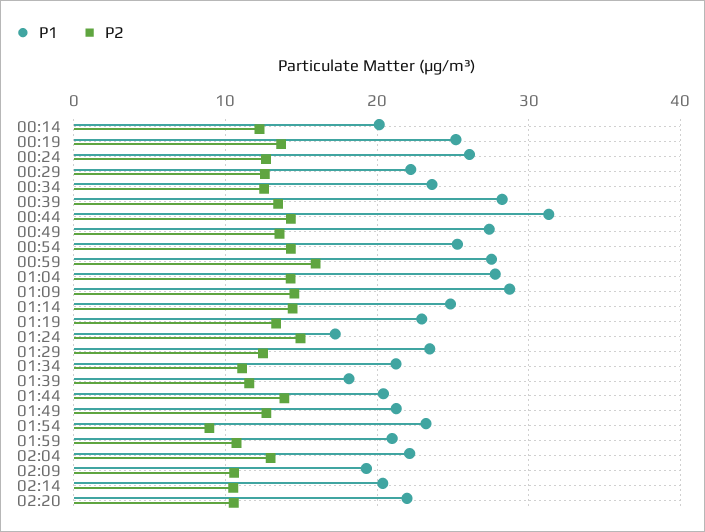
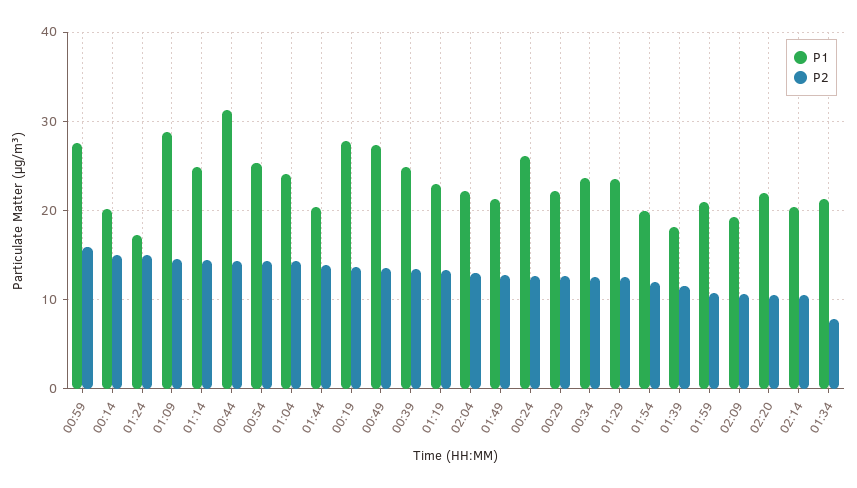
P2, 00:14: 12 -> 15
P1, 00:19: 25 -> 28
P1, 00:39: 28 -> 25
P1, 01:04: 28 -> 24
P2, 01:34: 11 -> 8
P1, 01:54: 23 -> 20
P2, 01:54: 9 -> 12

